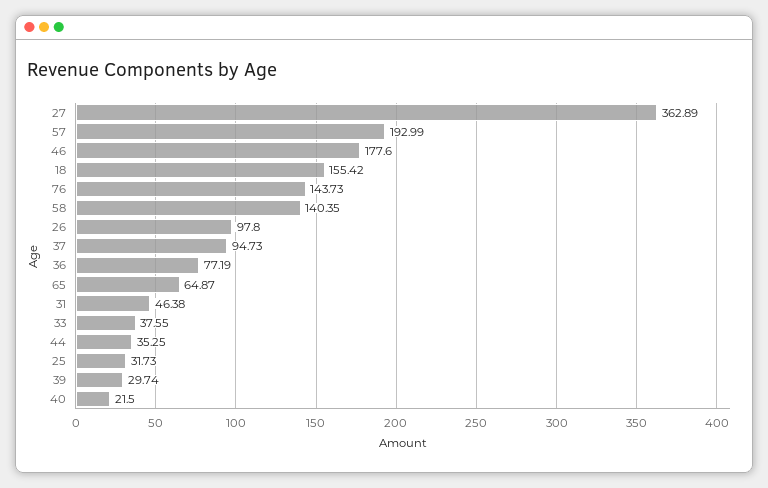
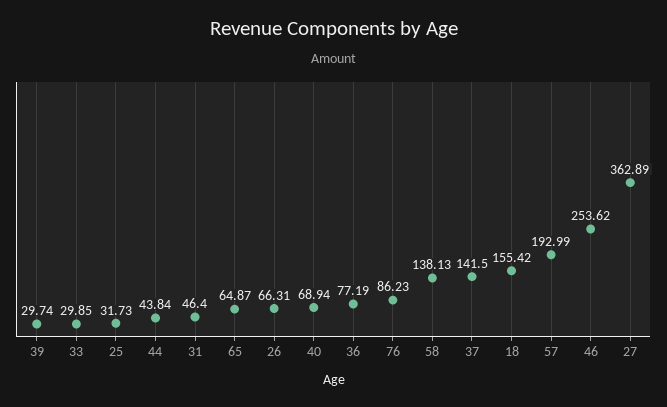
46: 177.6 -> 253.62
76: 143.73 -> 86.23
58: 140.35 -> 138.13
26: 97.8 -> 66.31
37: 94.73 -> 141.5
31: 46.38 -> 46.4
33: 37.55 -> 29.85
44: 35.25 -> 43.84
40: 21.5 -> 68.94

